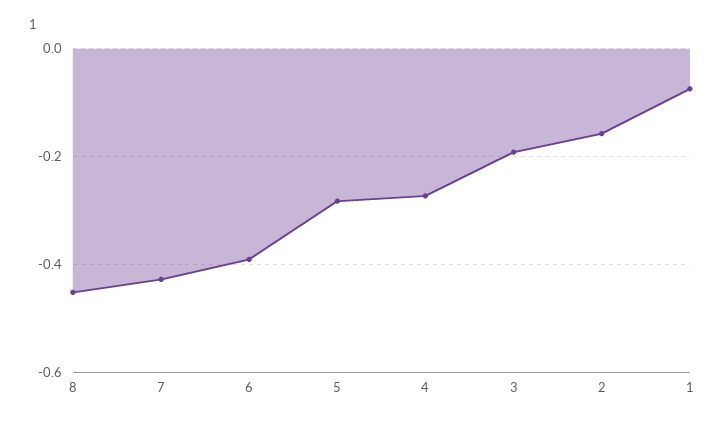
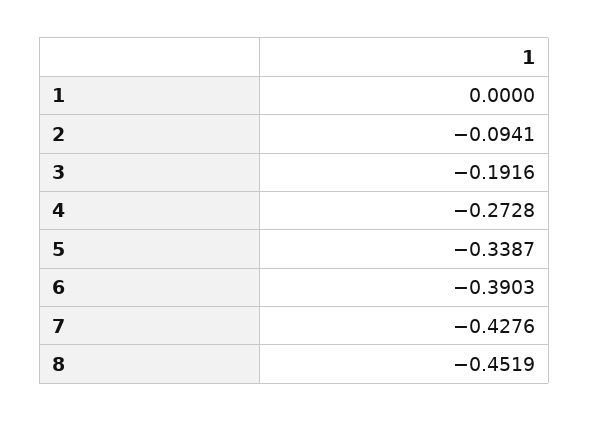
5: -0.28 -> -0.3387
2: -0.16 -> -0.0941
1: -0.08 -> 0

